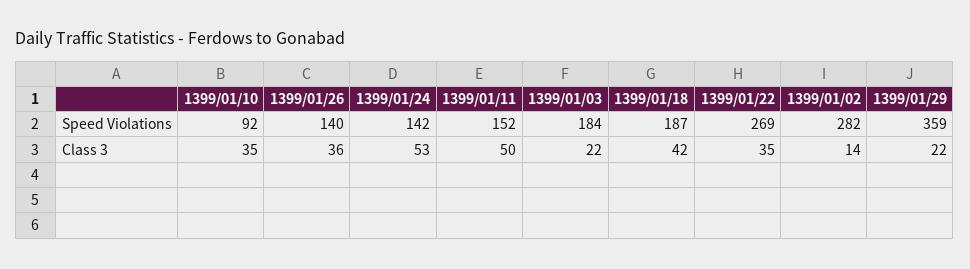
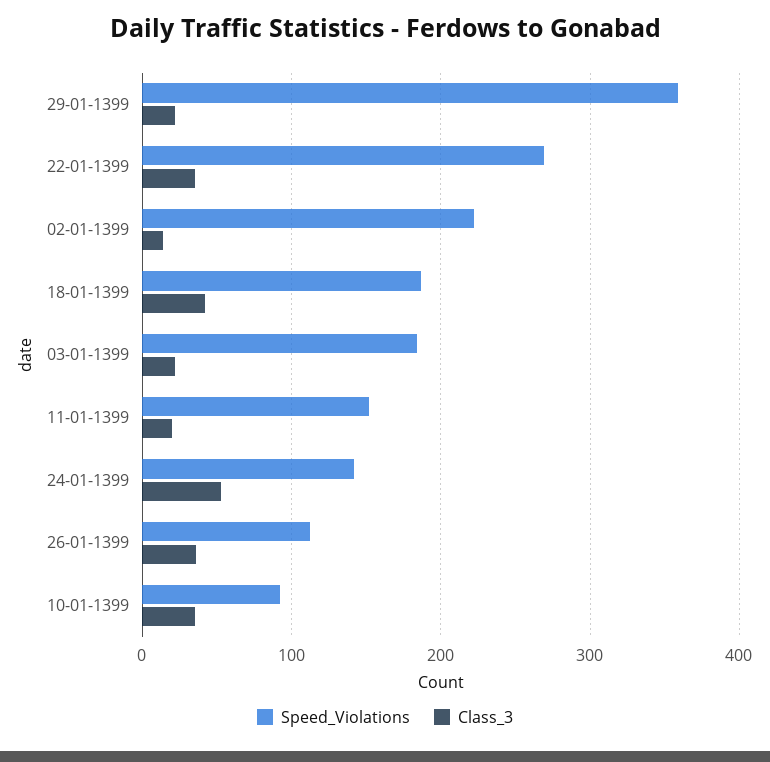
Speed Violations, 1399/01/26: 140 -> 110
Speed Violations, 1399/01/02: 282 -> 220
Class 3, 1399/01/11: 50 -> 20

